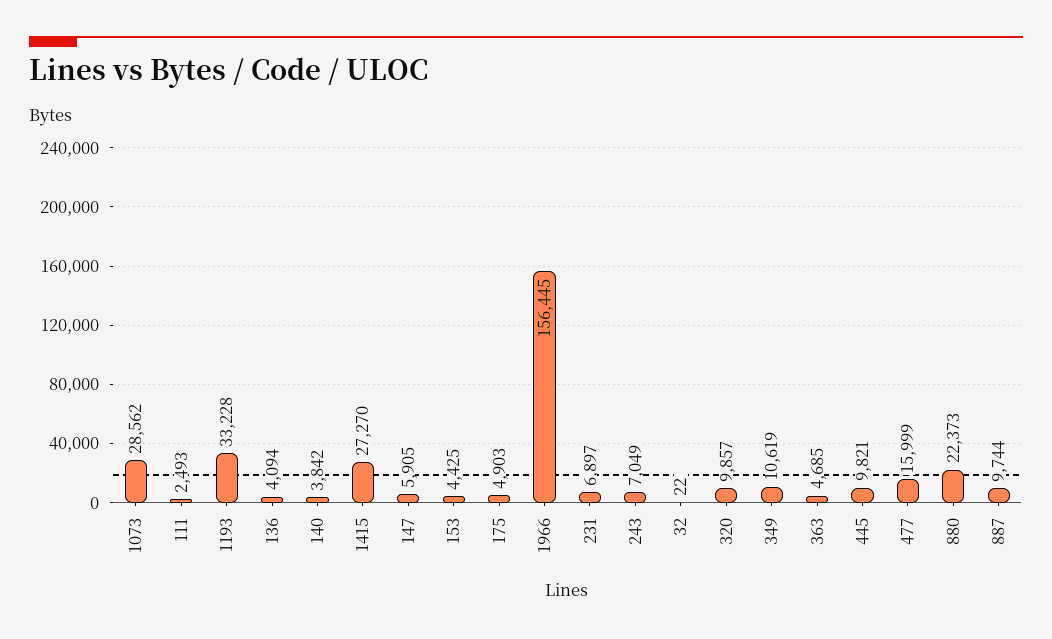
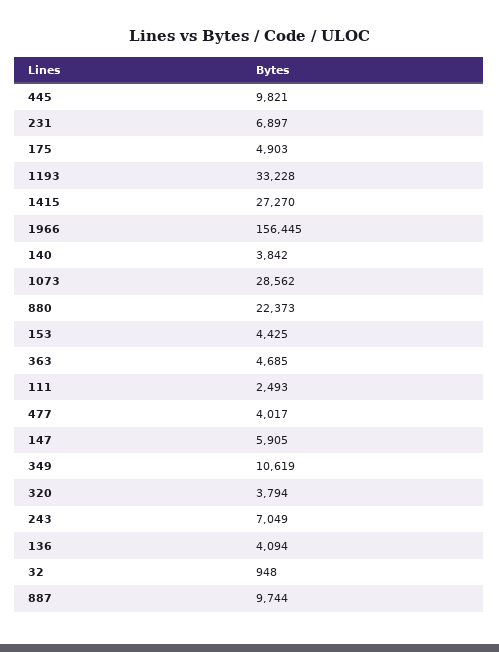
32: 22 -> 948
320: 9857 -> 3794
477: 15999 -> 4017

